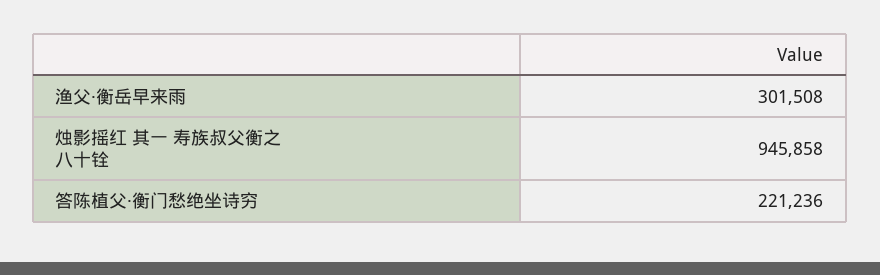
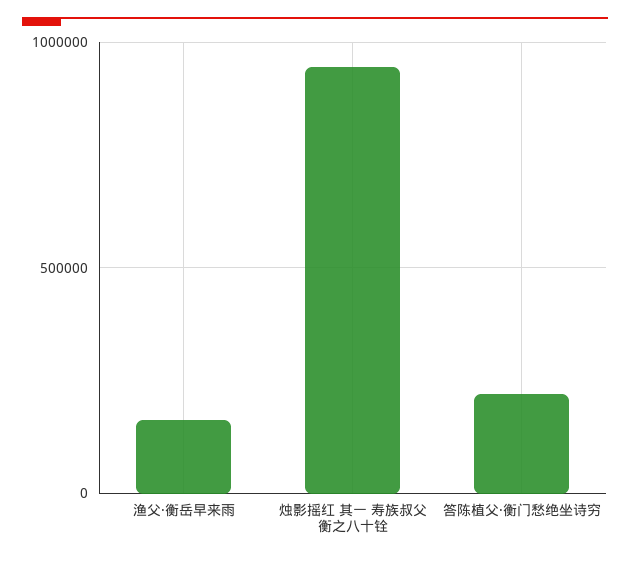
渔父·衡岳早来雨: 301508 -> 150000

